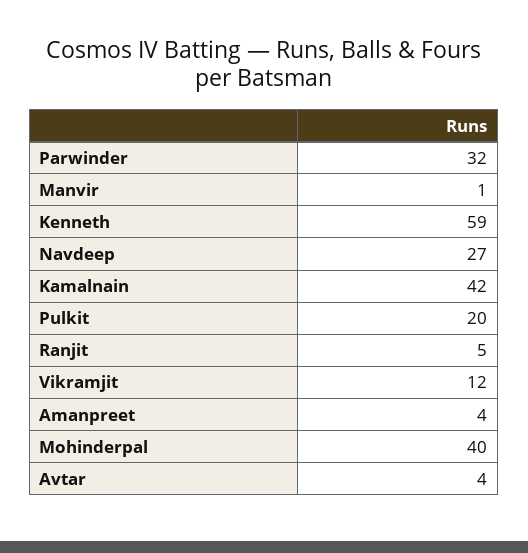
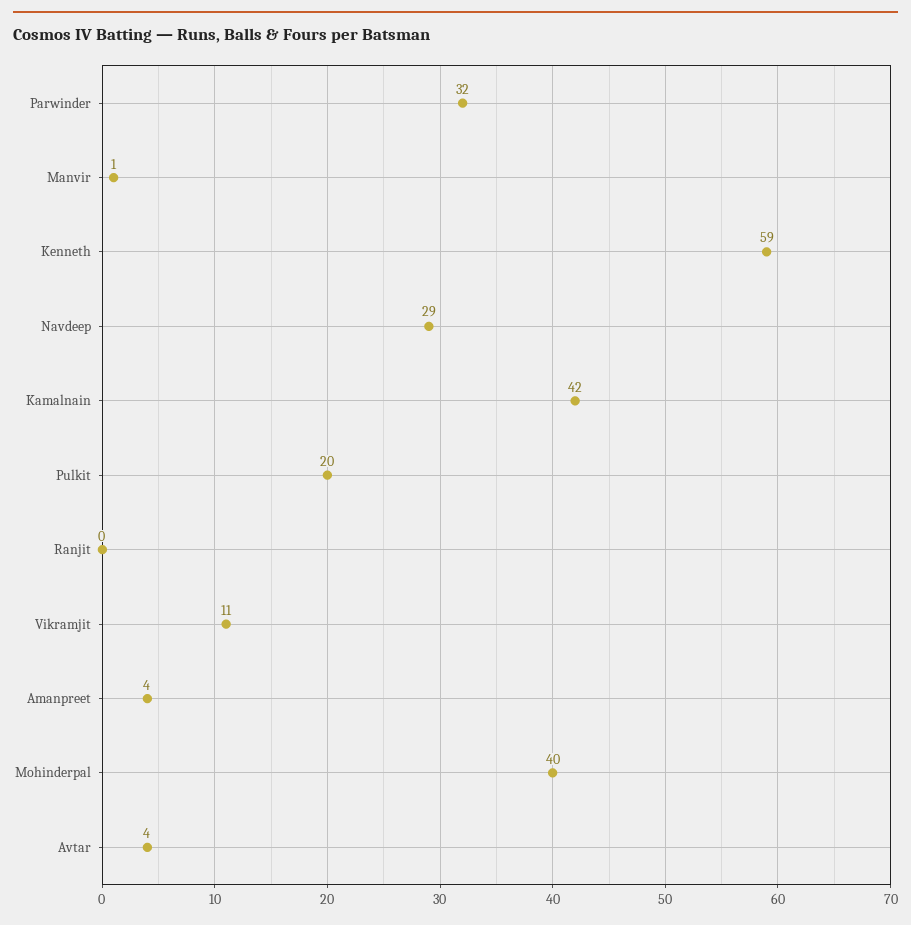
Navdeep: 27 -> 29
Ranjit: 5 -> 0
Vikramjit: 12 -> 11

